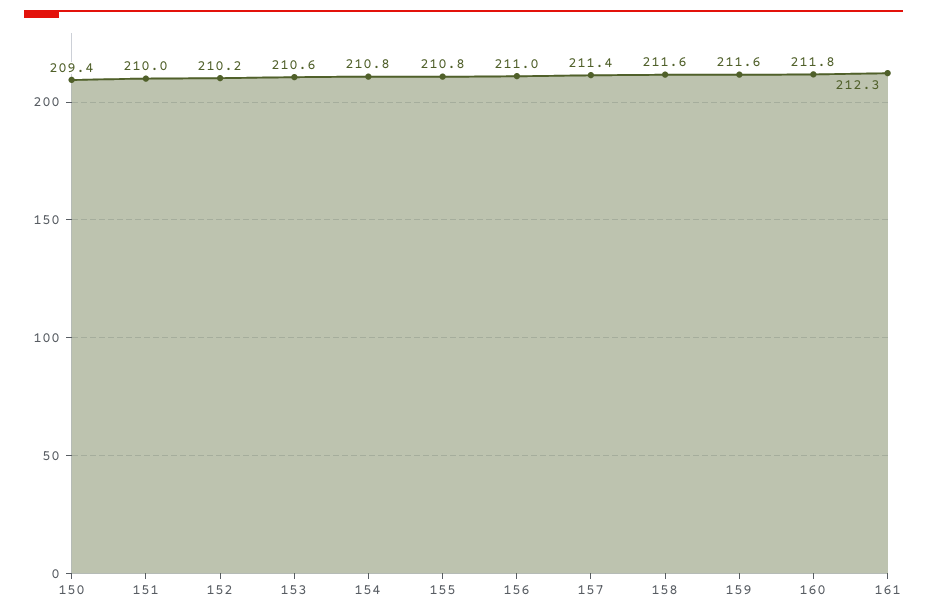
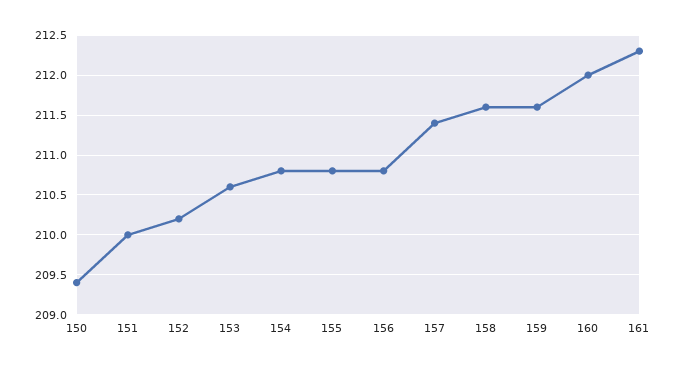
156: 211 -> 210.8
160: 211.8 -> 212

